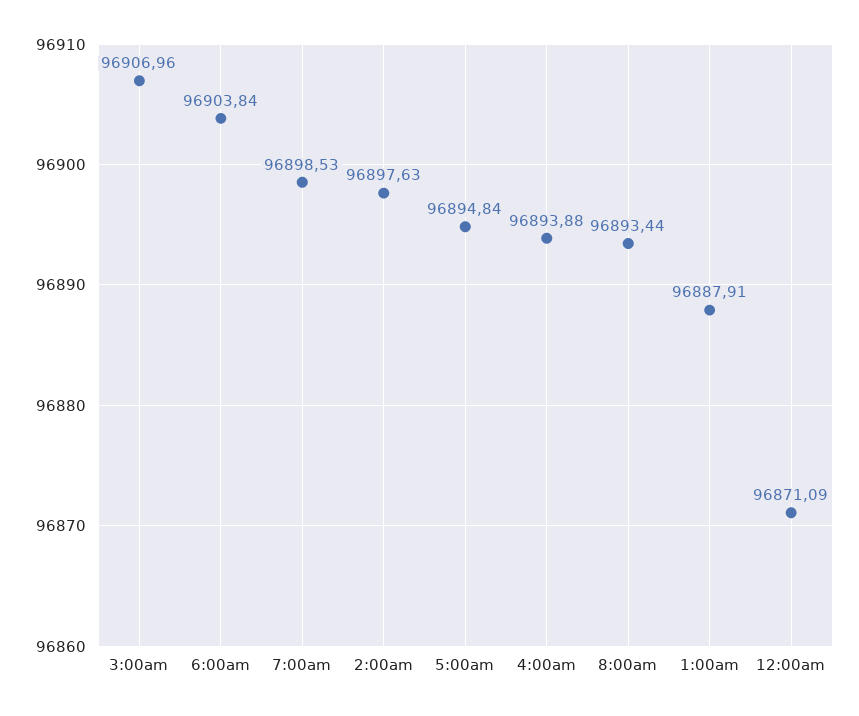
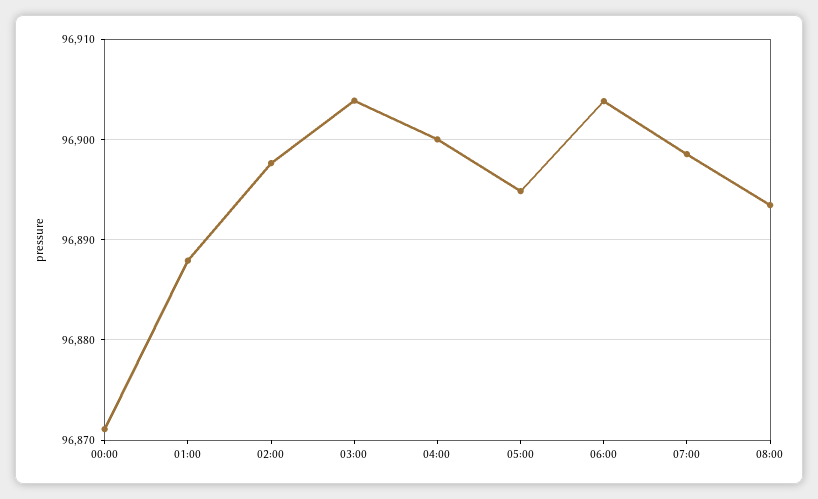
3:00am: 96906.96 -> 96904
4:00am: 96893.88 -> 96900

